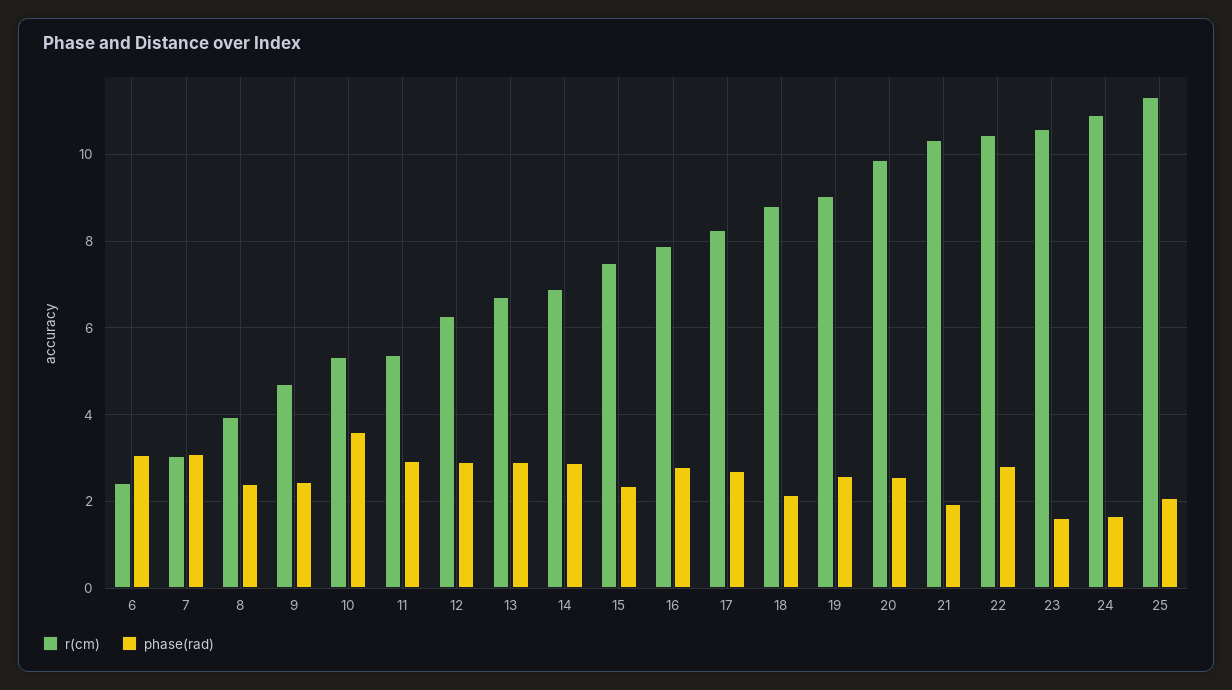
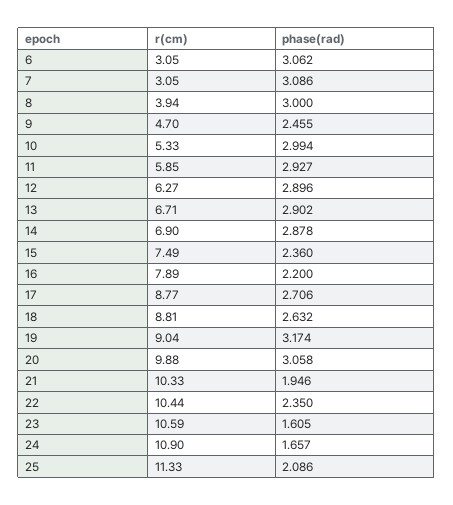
r(cm), 6: 2.4 -> 3.05
phase(rad), 8: 2.4 -> 3
phase(rad), 10: 3.6 -> 2.994
r(cm), 11: 5.4 -> 5.85
phase(rad), 16: 2.8 -> 2.2
r(cm), 17: 8.2 -> 8.77
phase(rad), 18: 2.2 -> 2.632
phase(rad), 19: 2.6 -> 3.174
phase(rad), 20: 2.6 -> 3.058
phase(rad), 22: 2.8 -> 2.35

